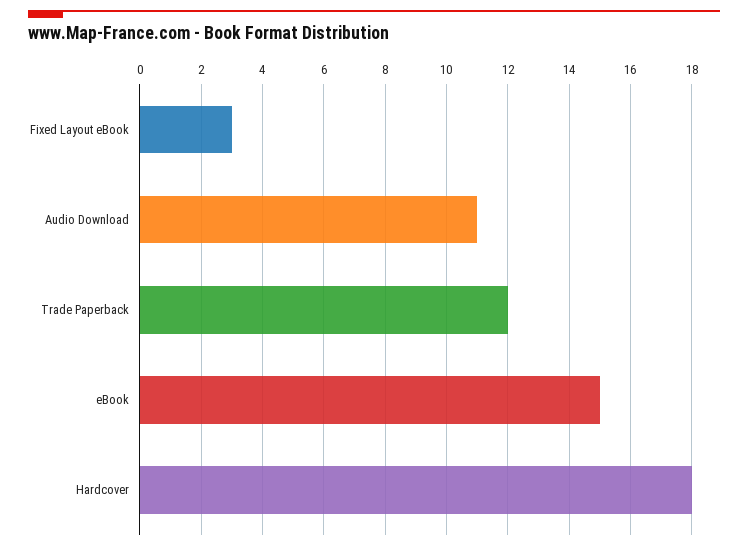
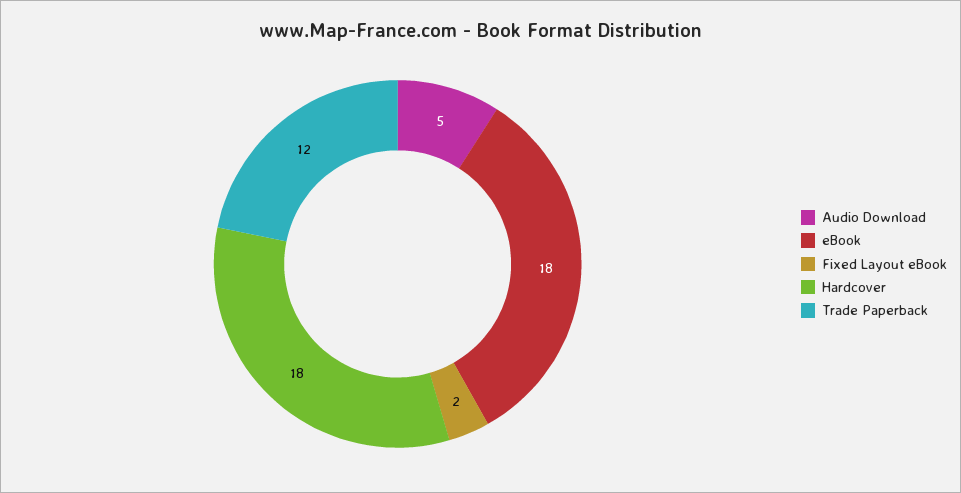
Fixed Layout eBook: 3 -> 2
Audio Download: 11 -> 5
eBook: 15 -> 18

